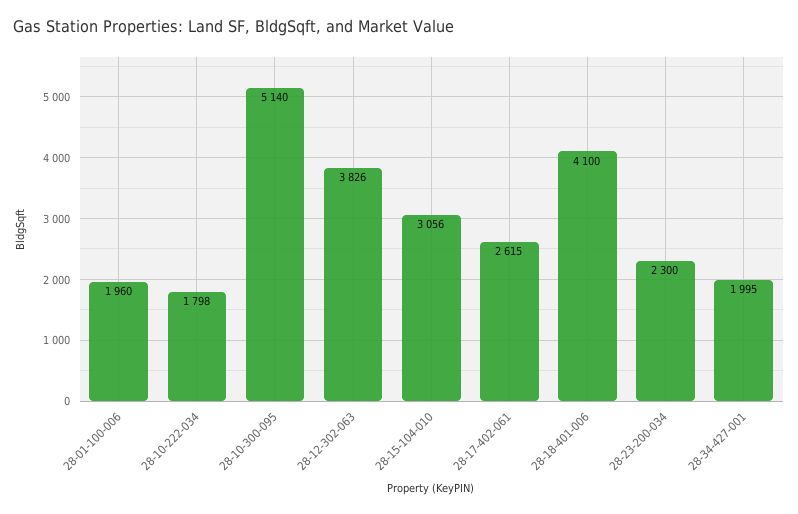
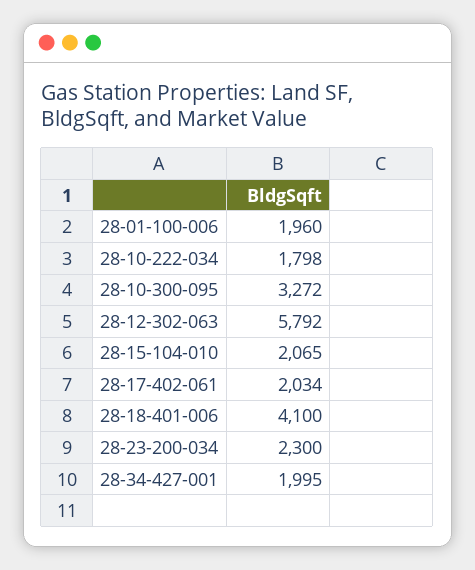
28-10-300-095: 5140 -> 3272
28-12-302-063: 3826 -> 5792
28-15-104-010: 3056 -> 2065
28-17-402-061: 2615 -> 2034

